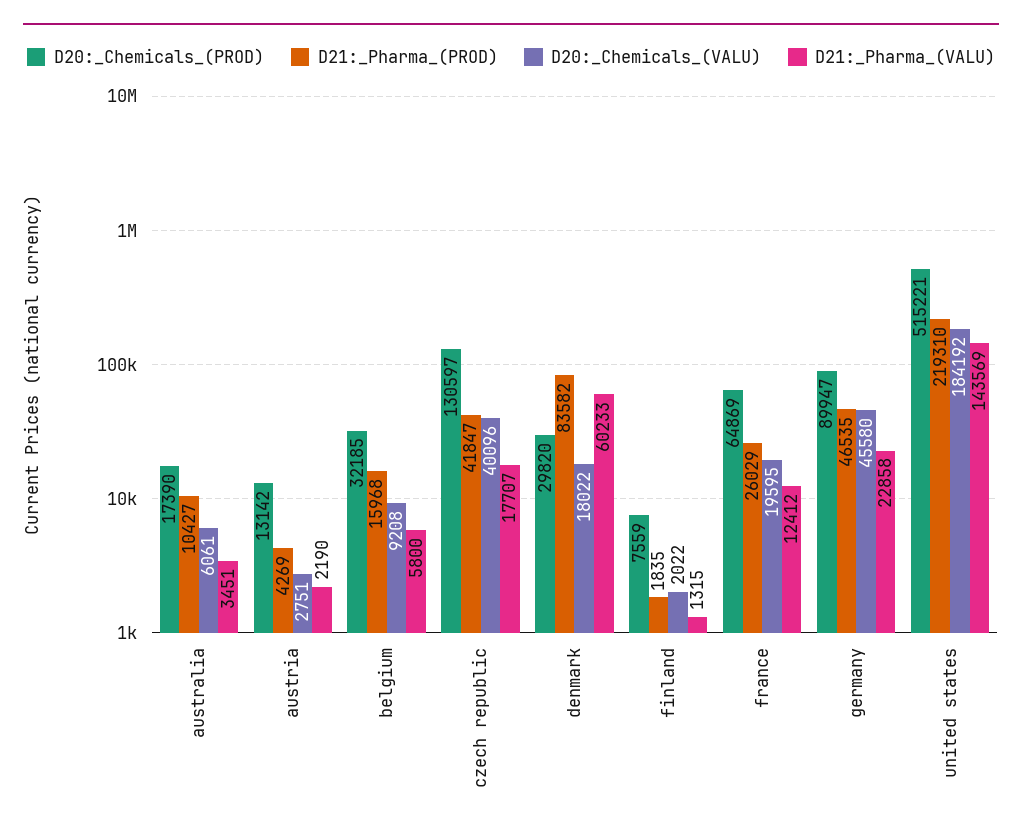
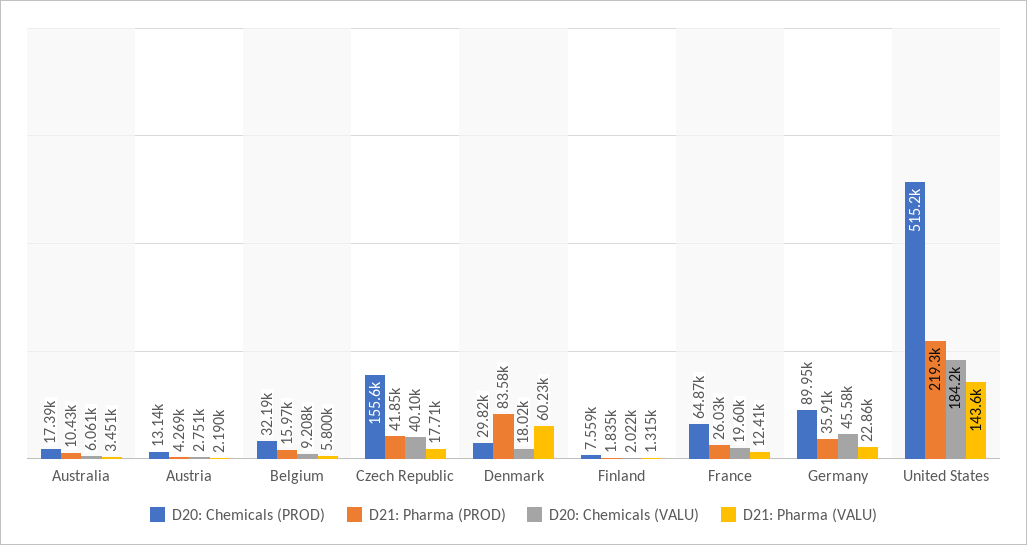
D20:_Chemicals_(PROD), czech republic: 130597 -> 155600
D21:_Pharma_(PROD), germany: 46535 -> 35910

